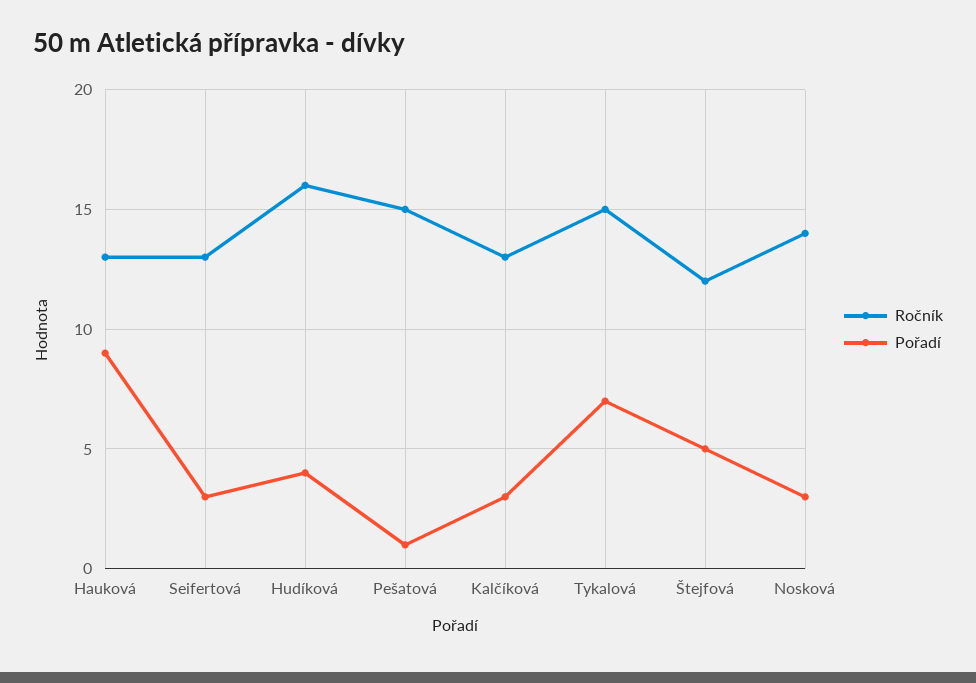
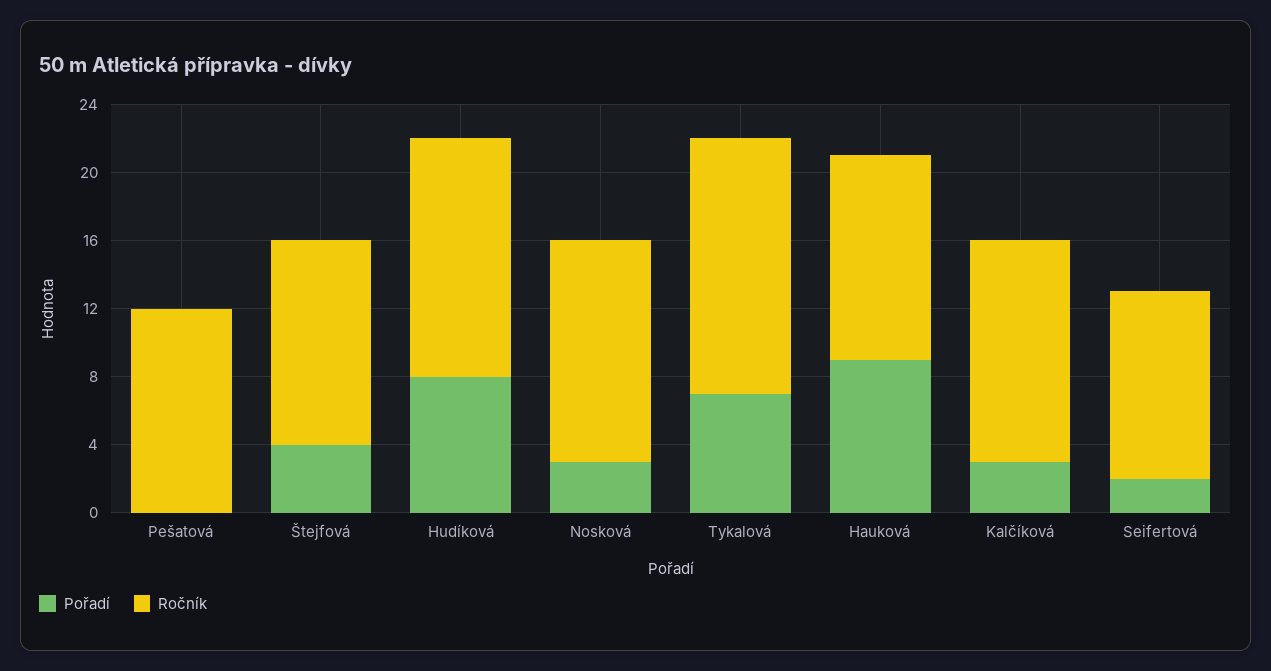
Ročník, Hauková: 13 -> 12
Ročník, Seifertová: 13 -> 11
Pořadí, Seifertová: 3 -> 2
Ročník, Hudíková: 16 -> 14
Pořadí, Hudíková: 4 -> 8
Ročník, Pešatová: 15 -> 12
Pořadí, Pešatová: 1 -> 0
Pořadí, Štejfová: 5 -> 4
Ročník, Nosková: 14 -> 13

